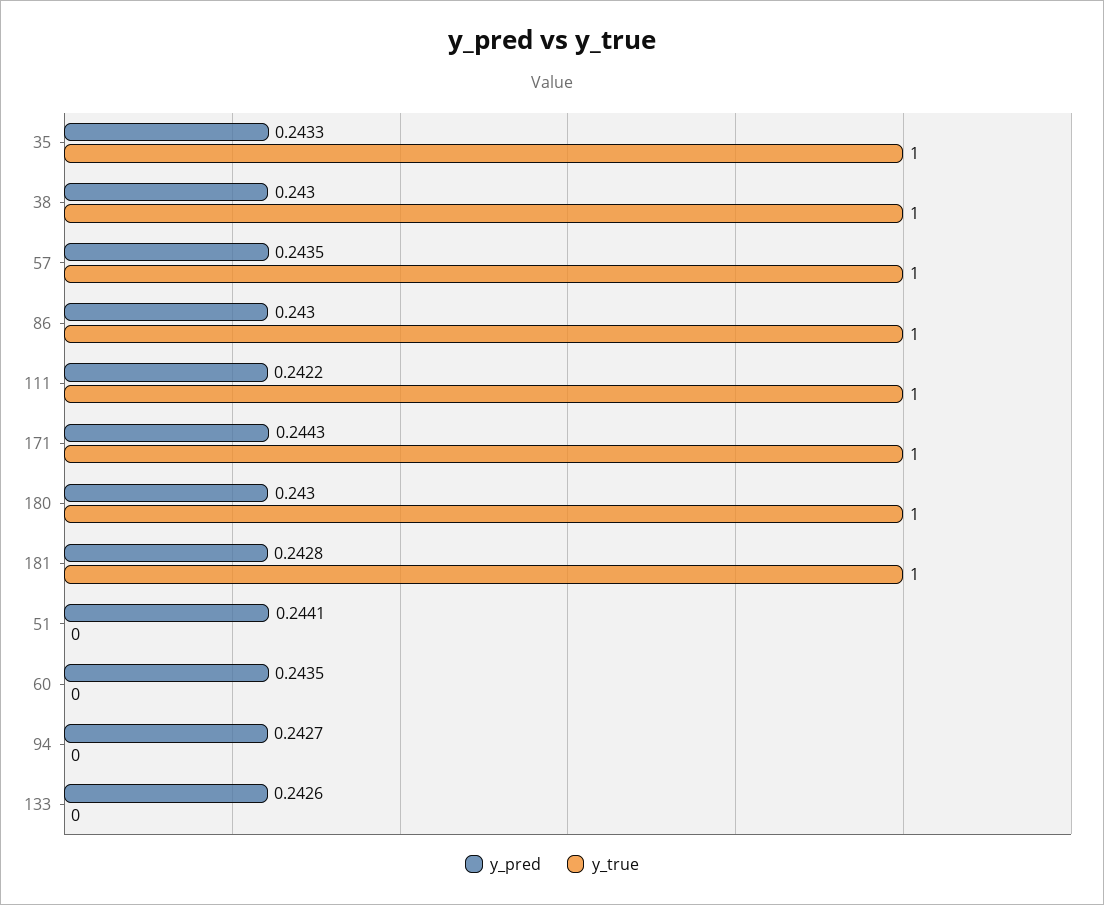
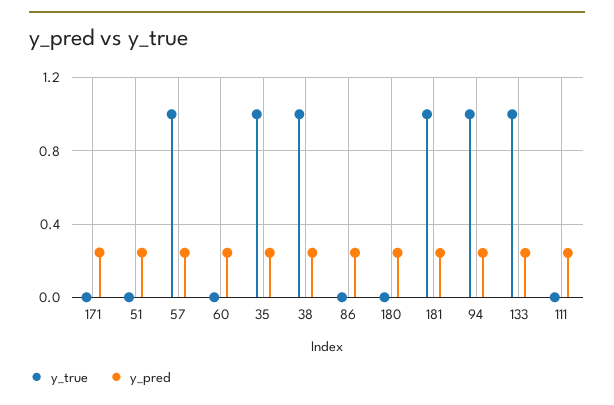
y_true, 86: 1 -> 0
y_true, 111: 1 -> 0
y_true, 171: 1 -> 0
y_true, 180: 1 -> 0
y_true, 94: 0 -> 1
y_true, 133: 0 -> 1

